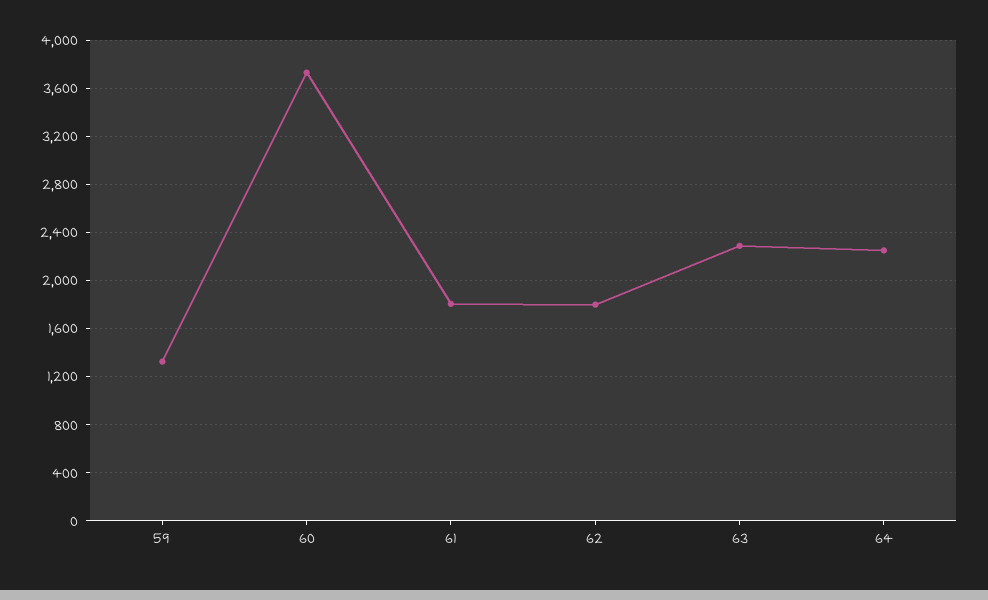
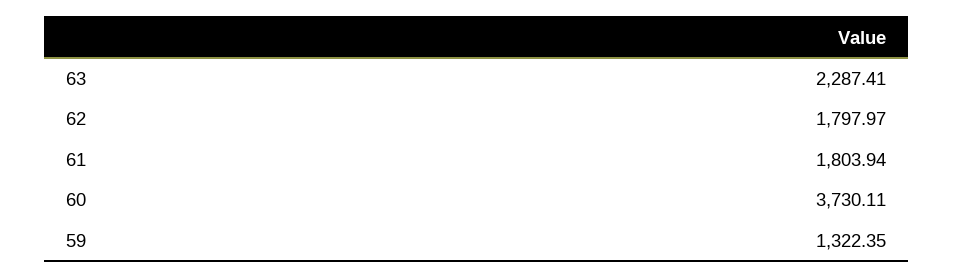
64: 2250 -> none

